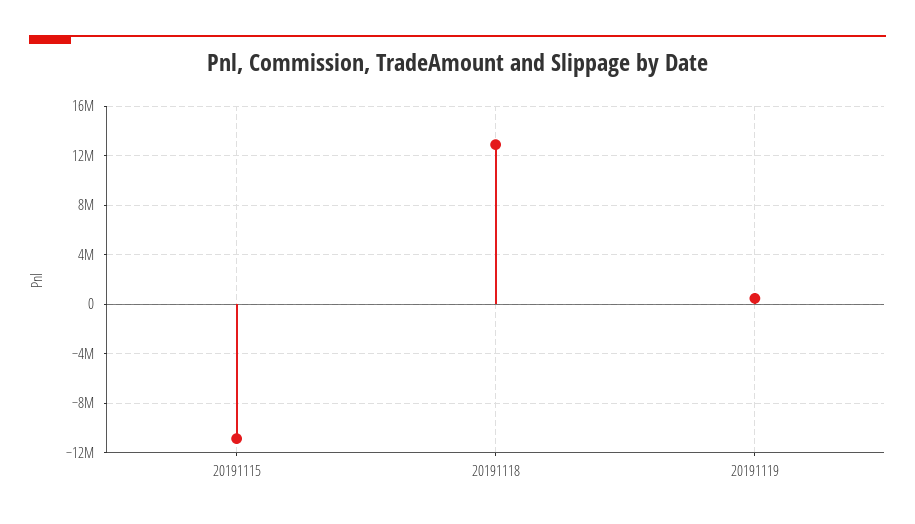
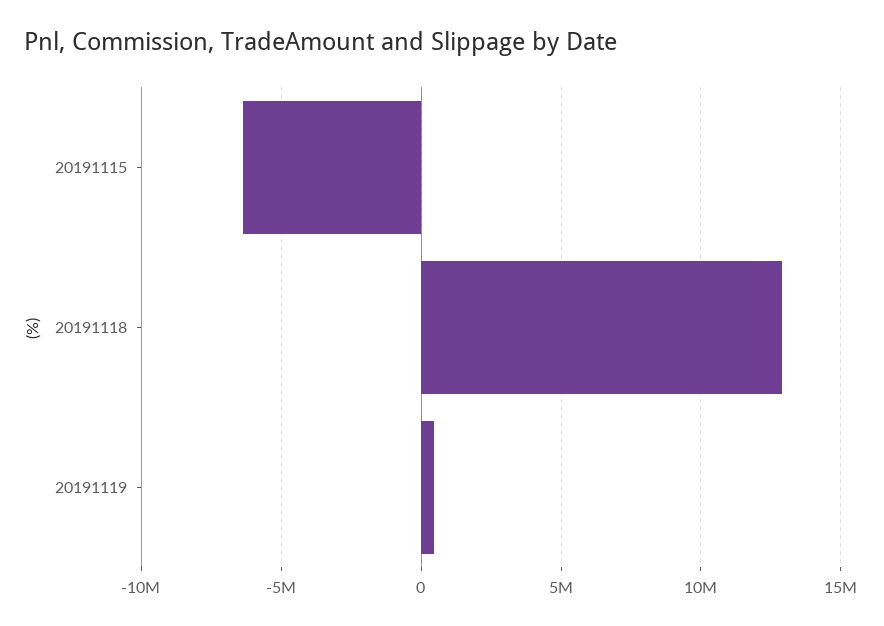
20191115: -11000000 -> -6500000

